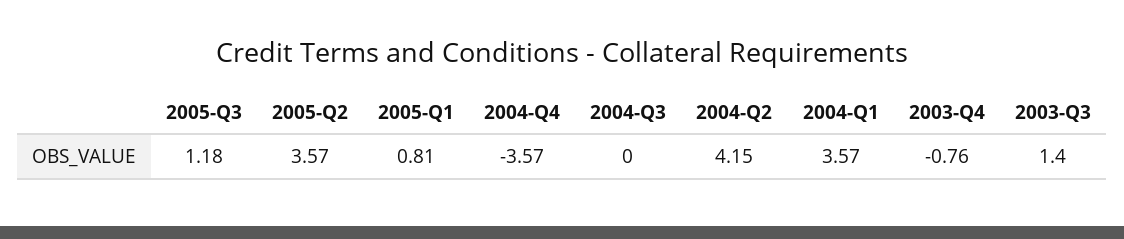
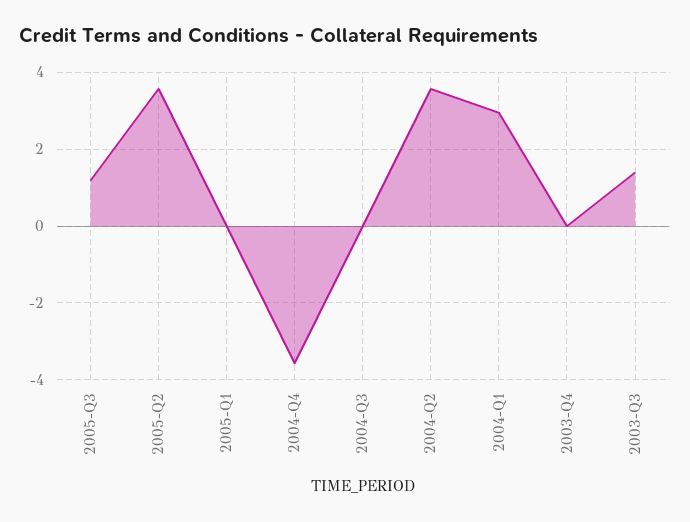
2005-Q1: 0.81 -> 0
2004-Q2: 4.15 -> 3.6
2004-Q1: 3.57 -> 3
2003-Q4: -0.76 -> 0

